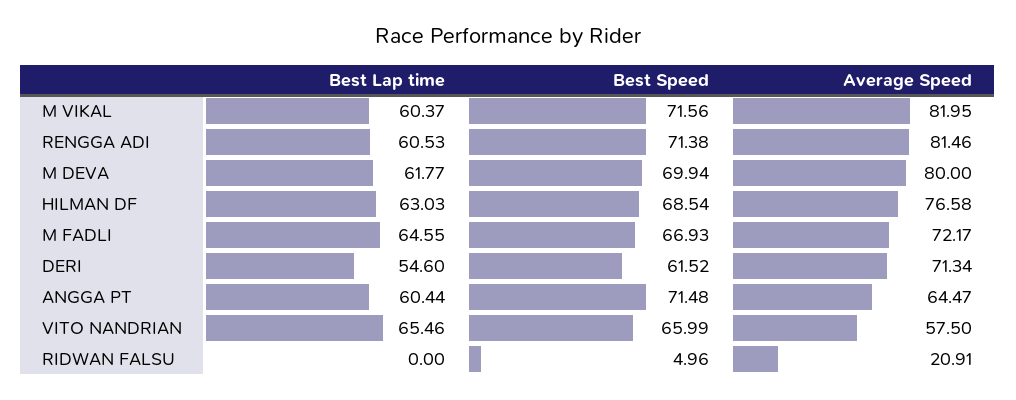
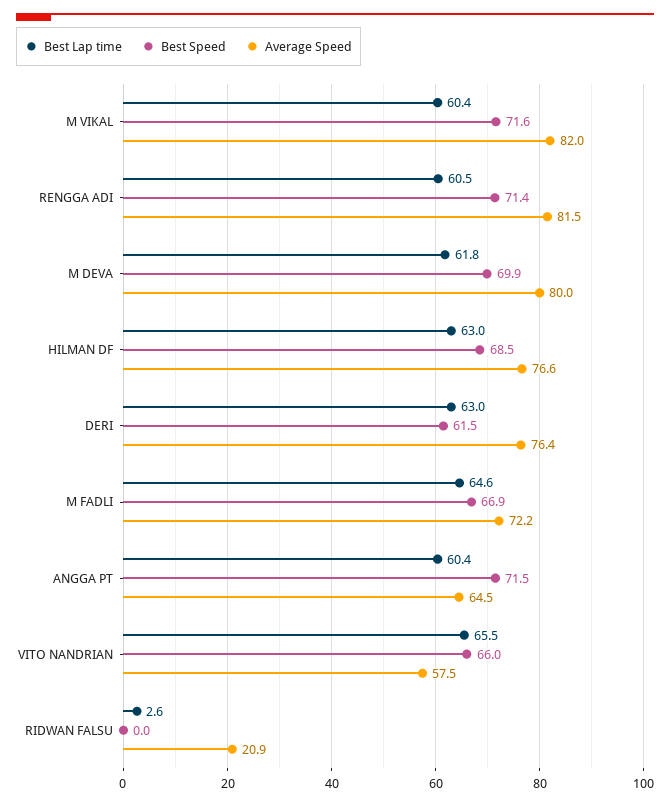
Best Lap time, DERI: 54.6 -> 63
Average Speed, DERI: 71.34 -> 76.4
Best Lap time, RIDWAN FALSU: 0 -> 2.6
Best Speed, RIDWAN FALSU: 4.96 -> 0

